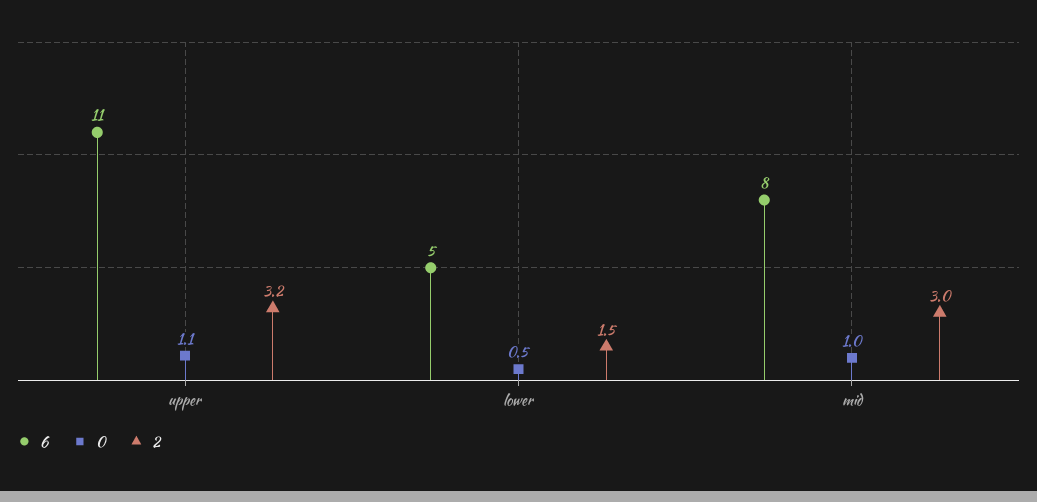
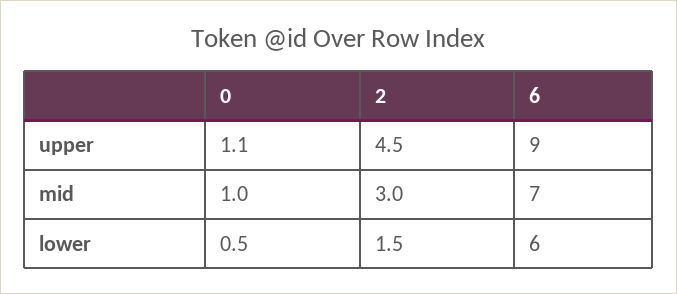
6, upper: 11 -> 9
2, upper: 3.2 -> 4.5
6, lower: 5 -> 6
6, mid: 8 -> 7

